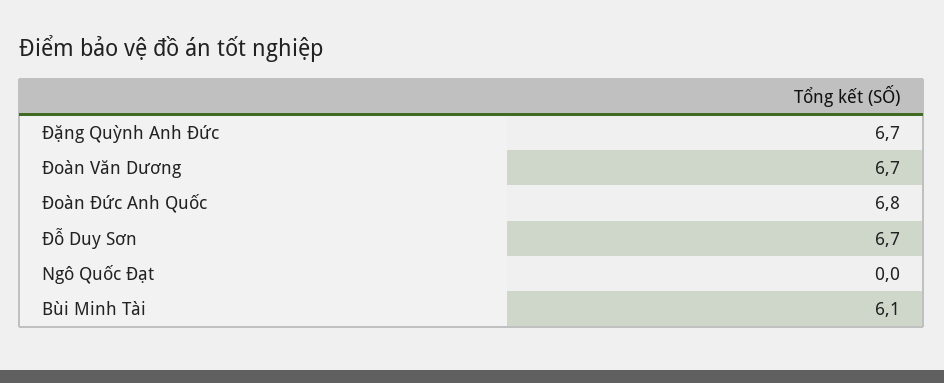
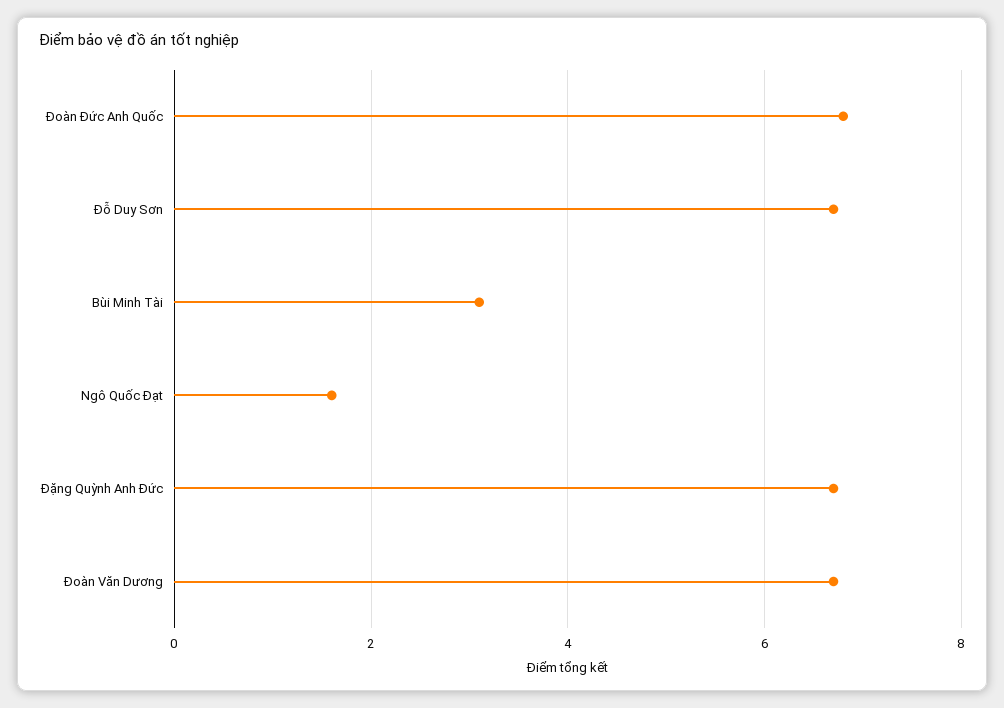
Ngô Quốc Đạt: 0 -> 1.5
Bùi Minh Tài: 6.1 -> 3

